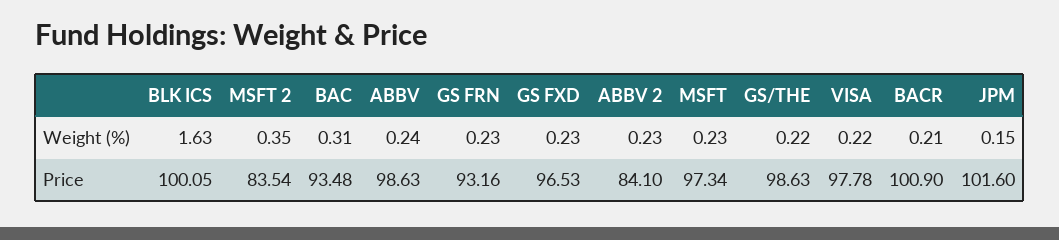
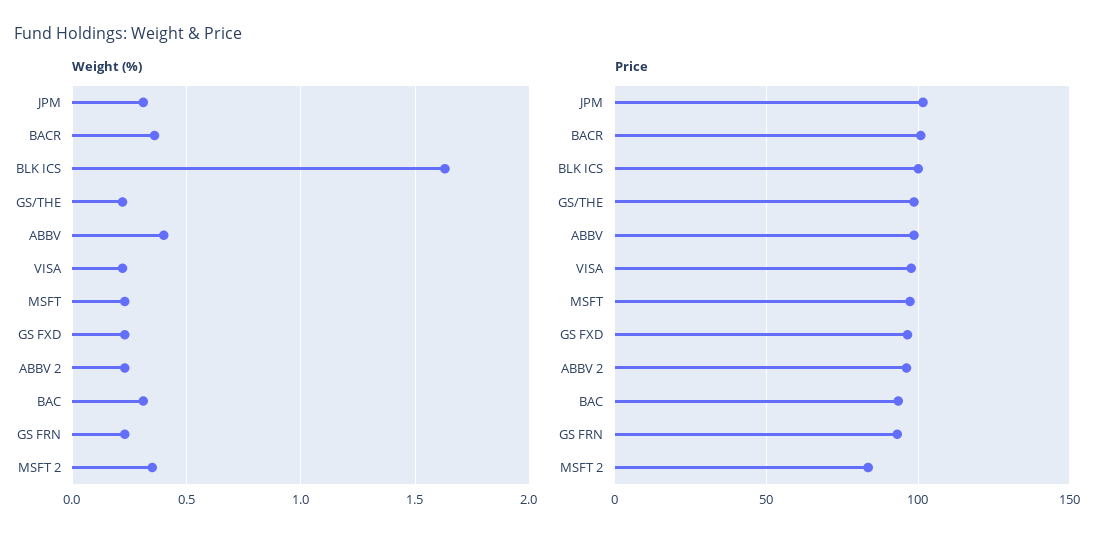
Weight (%), ABBV: 0.24 -> 0.4
Weight (%), BACR: 0.21 -> 0.35
Weight (%), JPM: 0.15 -> 0.3
Price, ABBV 2: 84.1 -> 95

